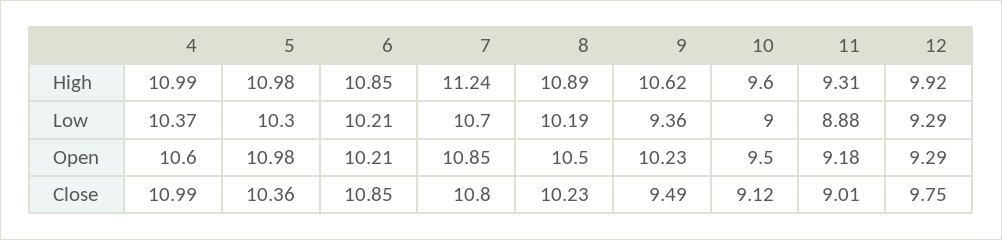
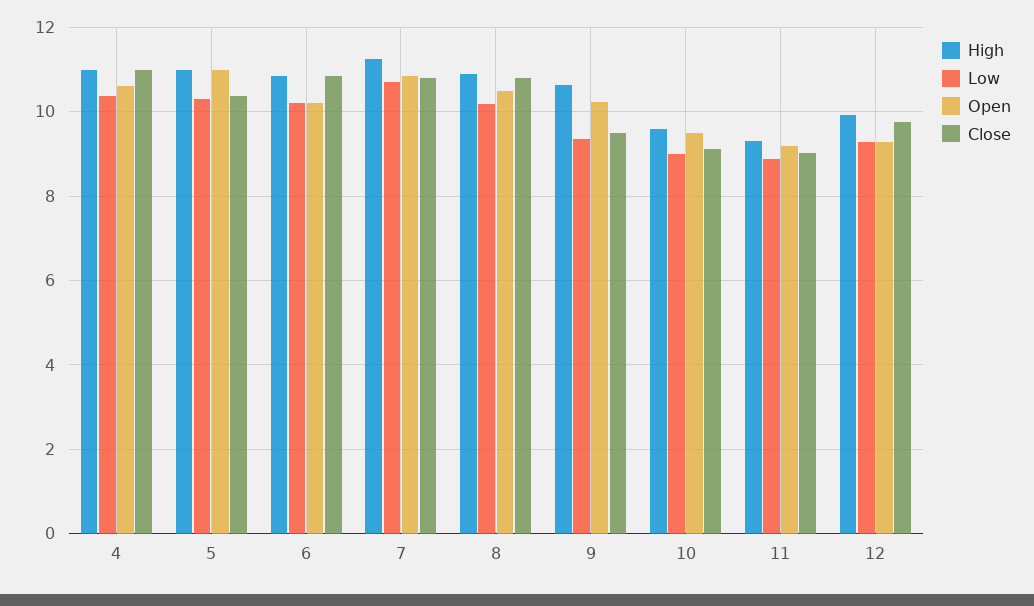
Close, 8: 10.23 -> 10.8

